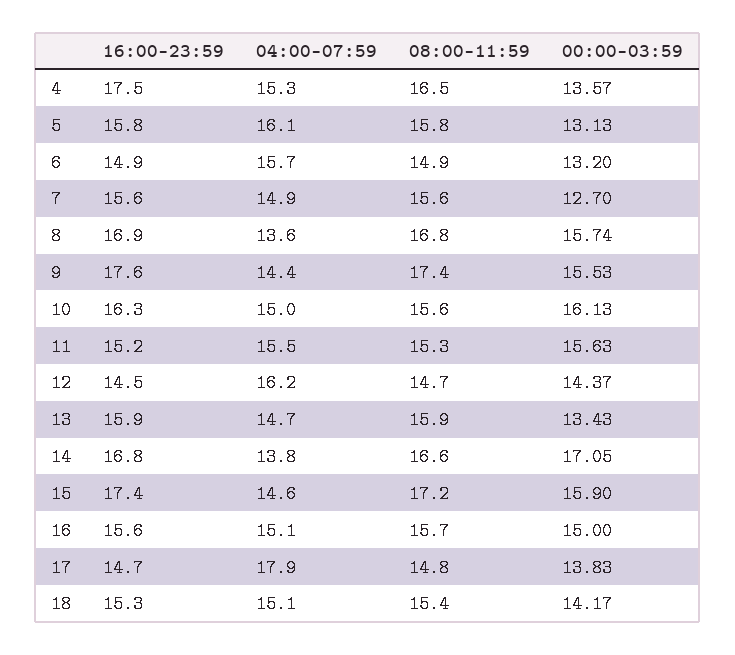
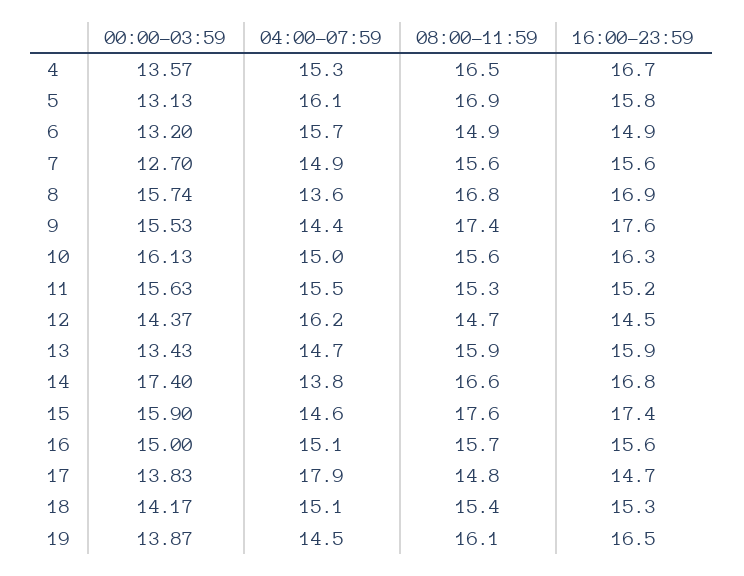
16:00-23:59, 4: 17.5 -> 16.7
08:00-11:59, 5: 15.8 -> 16.9
00:00-03:59, 14: 17.05 -> 17.4
08:00-11:59, 15: 17.2 -> 17.6
00:00-03:59, 19: none -> 13.87
04:00-07:59, 19: none -> 14.5
08:00-11:59, 19: none -> 16.1
16:00-23:59, 19: none -> 16.5

